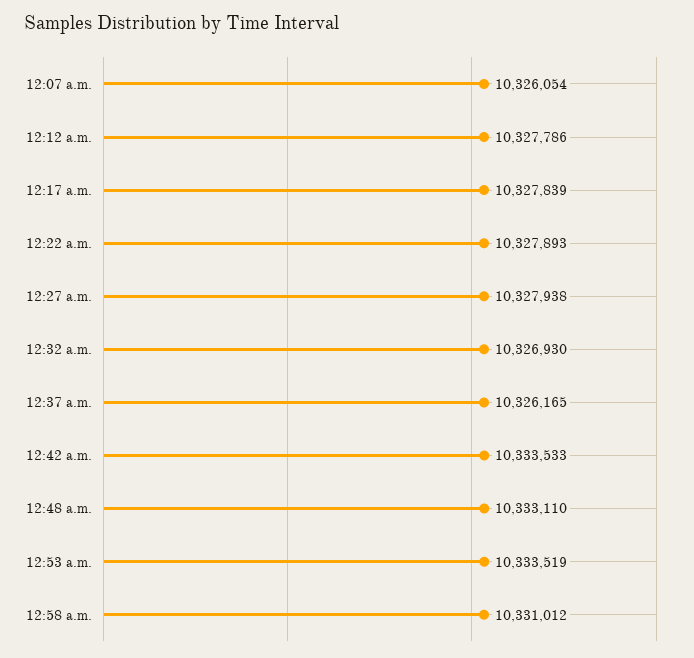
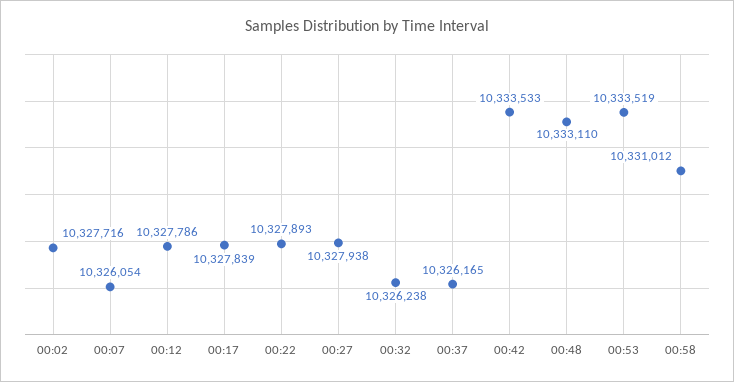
12:32 a.m.: 10326930 -> 10326238
00:02: none -> 10327716

